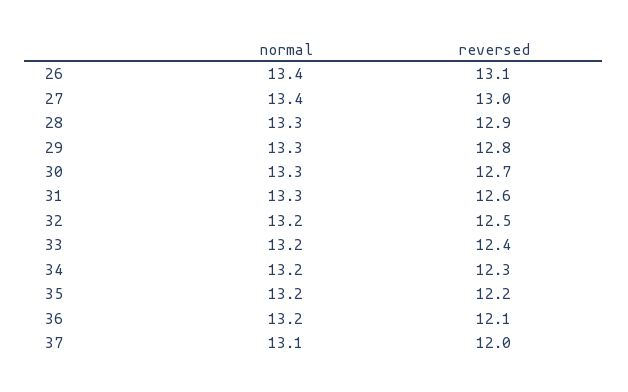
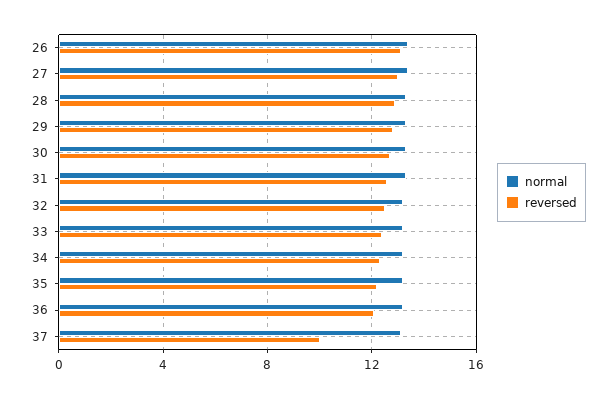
reversed, 37: 12 -> 10

